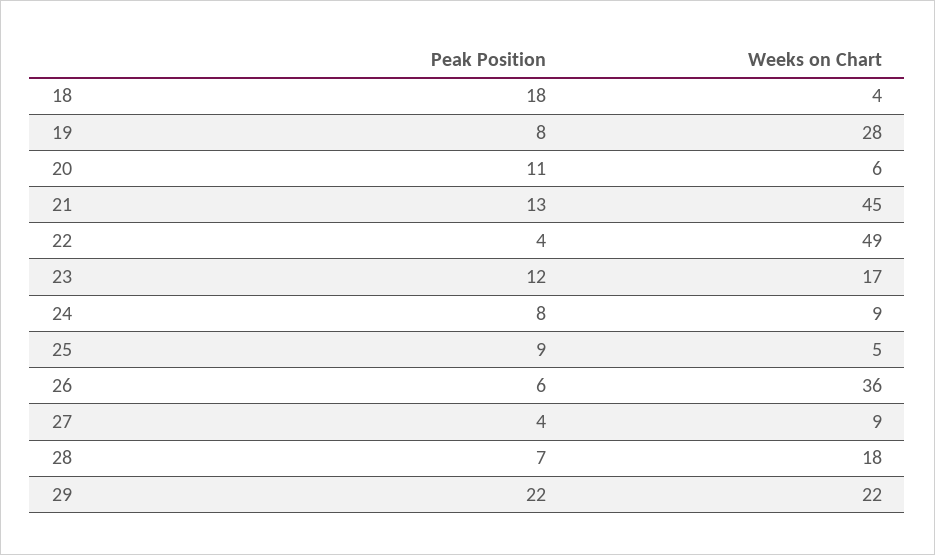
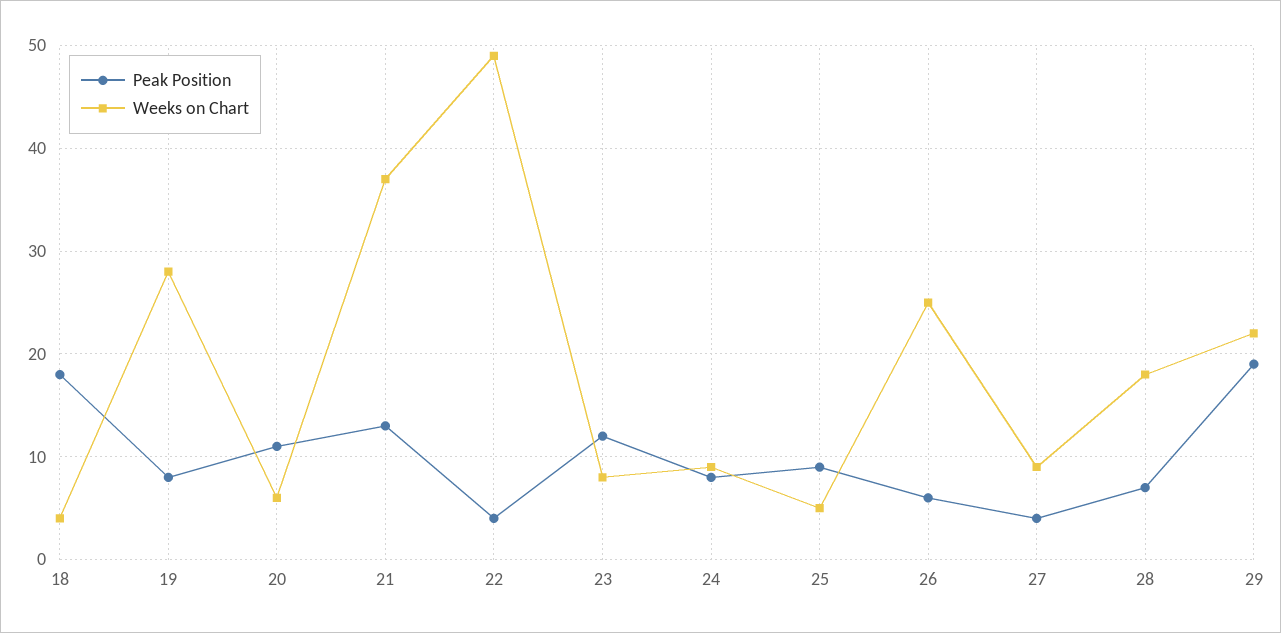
Weeks on Chart, 21: 45 -> 37
Weeks on Chart, 23: 17 -> 8
Weeks on Chart, 26: 36 -> 25
Peak Position, 29: 22 -> 19

